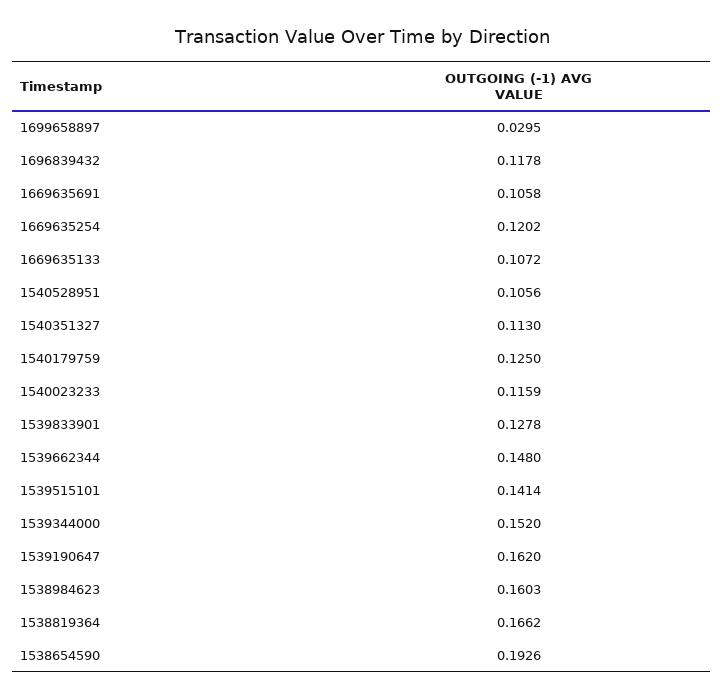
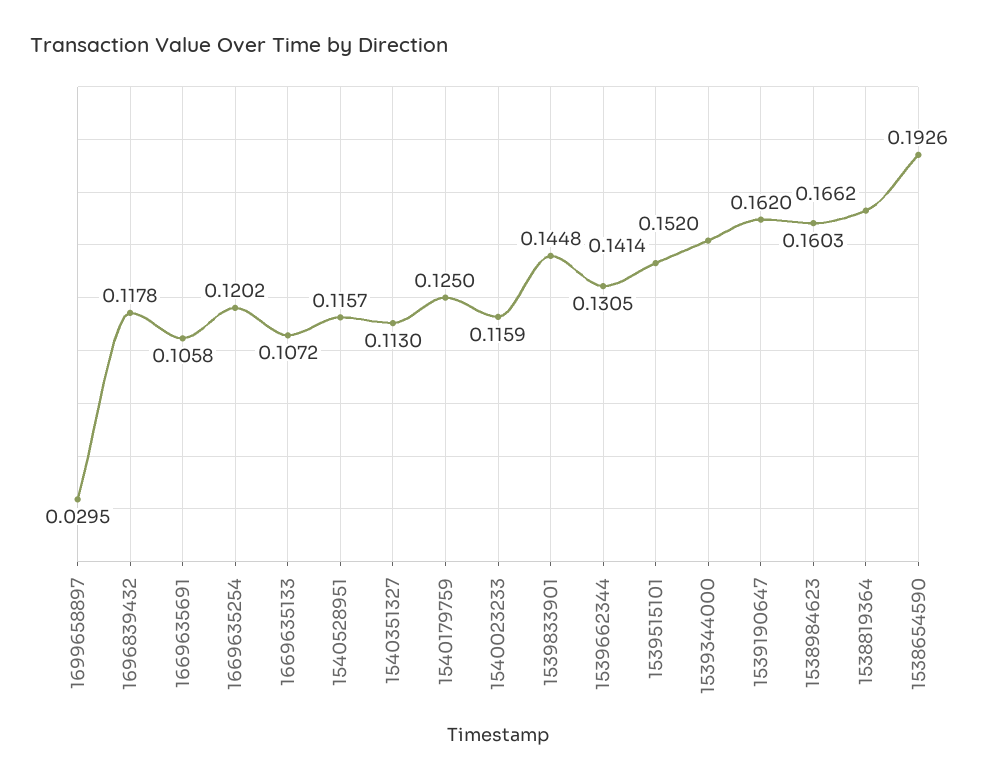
1540528951: 0.1056 -> 0.1157
1539833901: 0.1278 -> 0.1448
1539662344: 0.148 -> 0.1305

